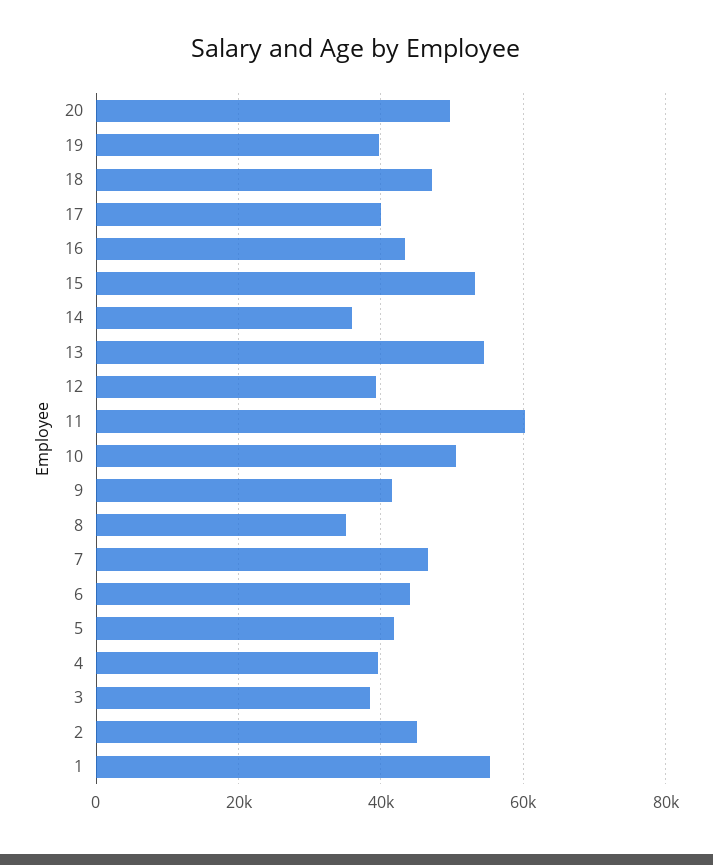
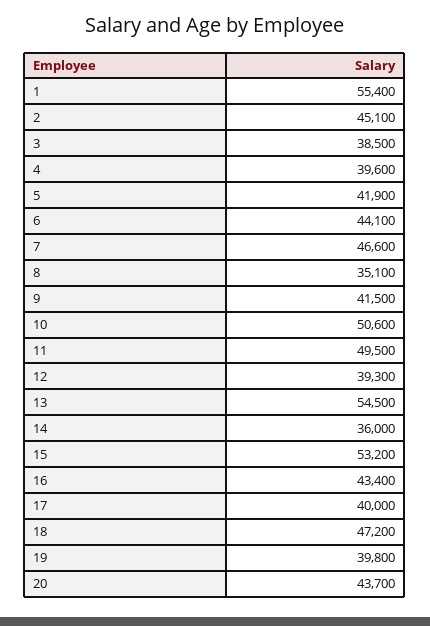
20: 50000 -> 43700
11: 60000 -> 49500

